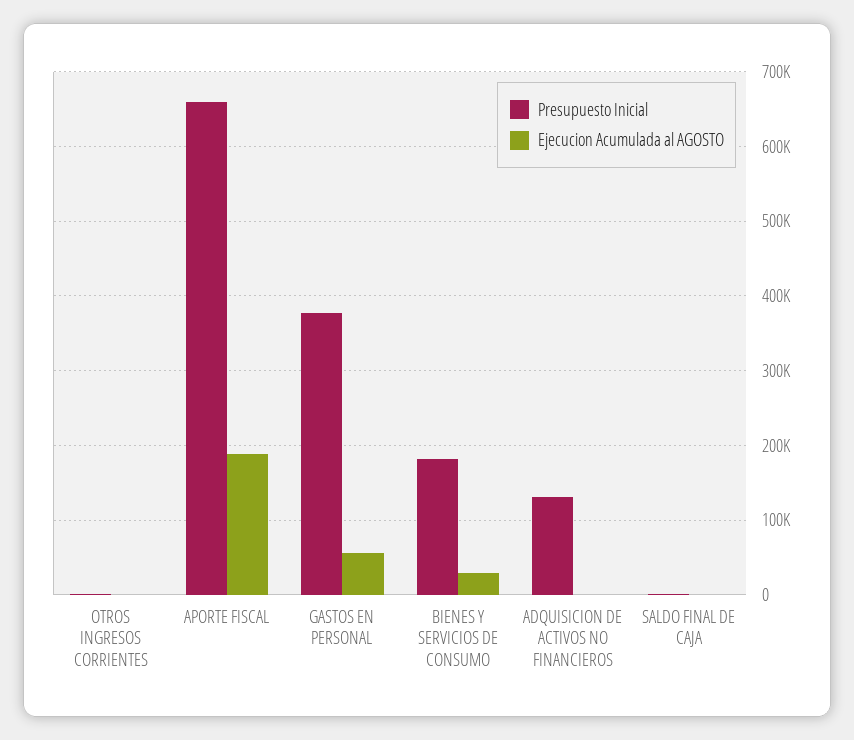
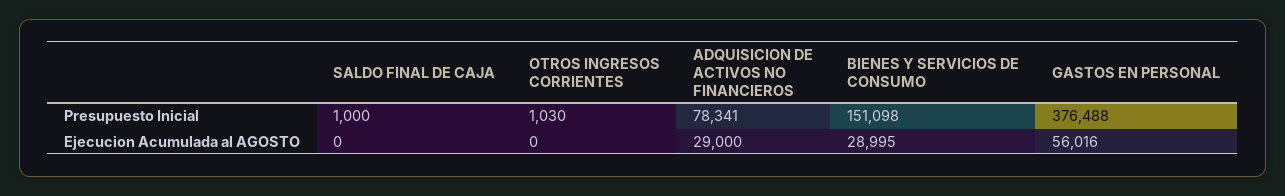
Presupuesto Inicial, APORTE FISCAL: 660000 -> none
Ejecucion Acumulada al AGOSTO, APORTE FISCAL: 190000 -> none
Presupuesto Inicial, BIENES Y SERVICIOS DE CONSUMO: 180000 -> 151098
Presupuesto Inicial, ADQUISICION DE ACTIVOS NO FINANCIEROS: 130000 -> 78341
Ejecucion Acumulada al AGOSTO, ADQUISICION DE ACTIVOS NO FINANCIEROS: 0 -> 29000

